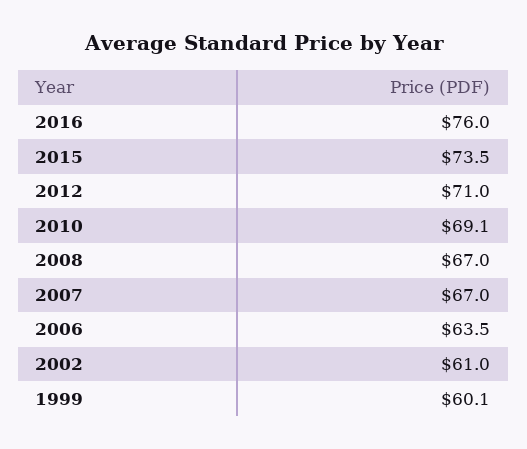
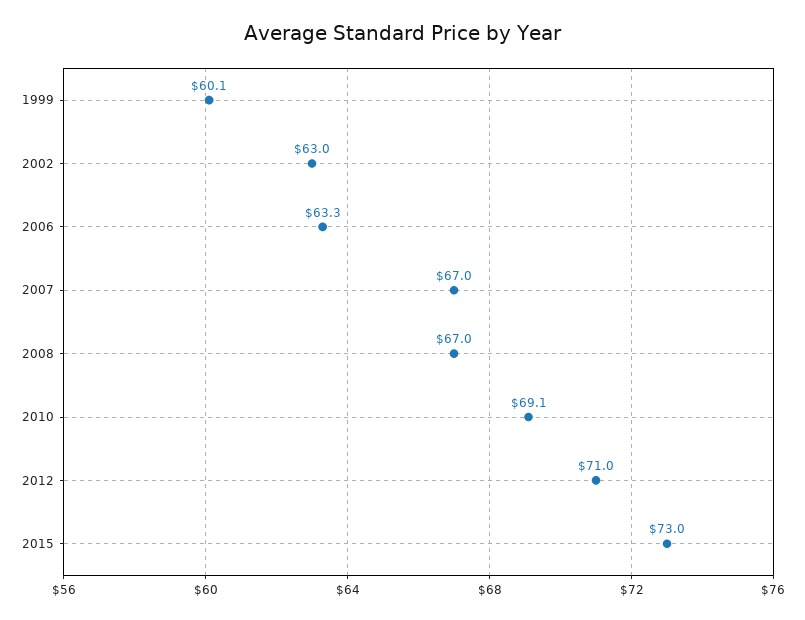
2016: 76 -> none
2015: 73.5 -> 73
2006: 63.5 -> 63.3
2002: 61 -> 63

